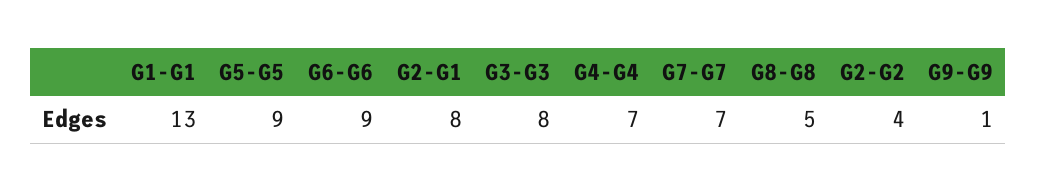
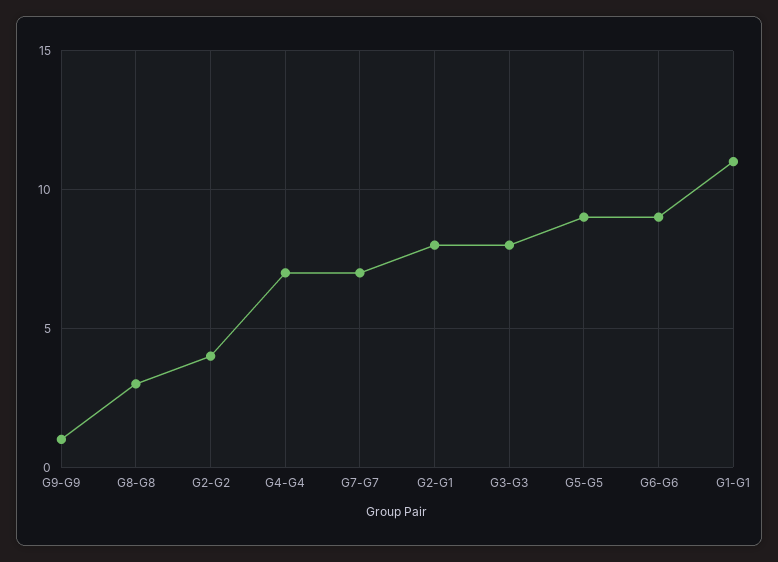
G1-G1: 13 -> 11
G8-G8: 5 -> 3

